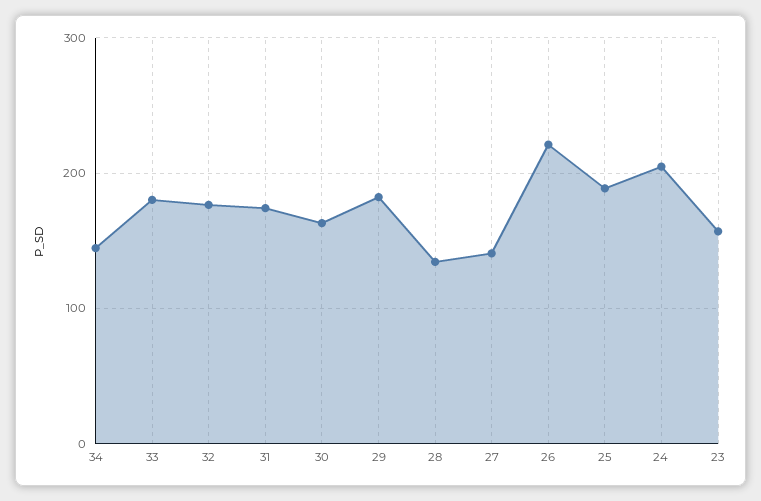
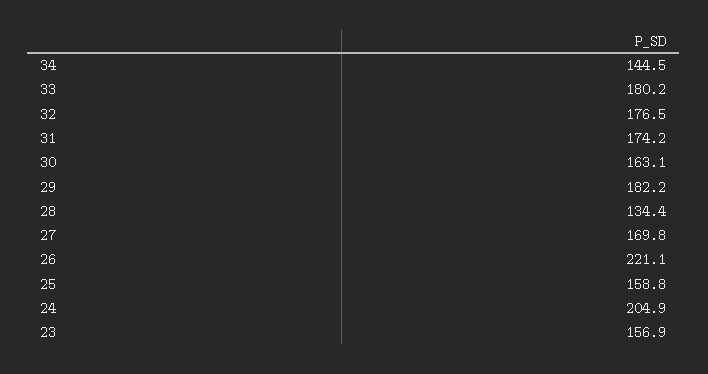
27: 140 -> 169.8
25: 190 -> 158.8

